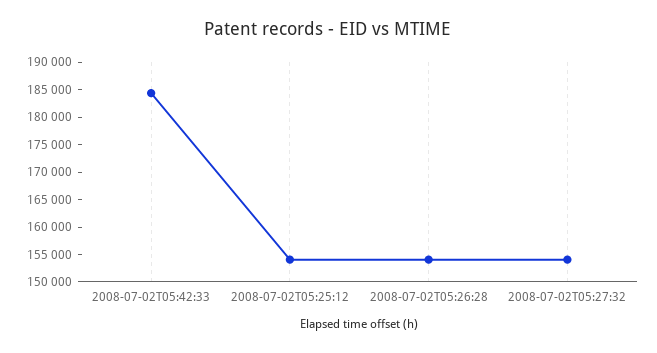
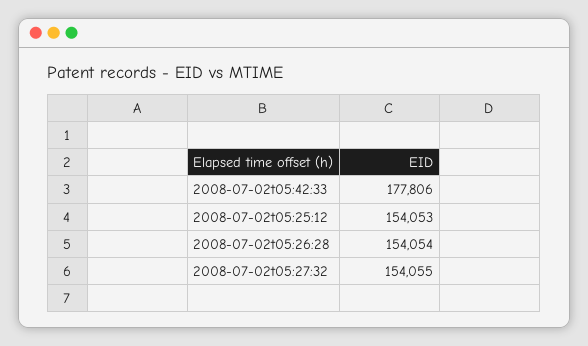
2008-07-02T05:42:33: 185000 -> 177806

